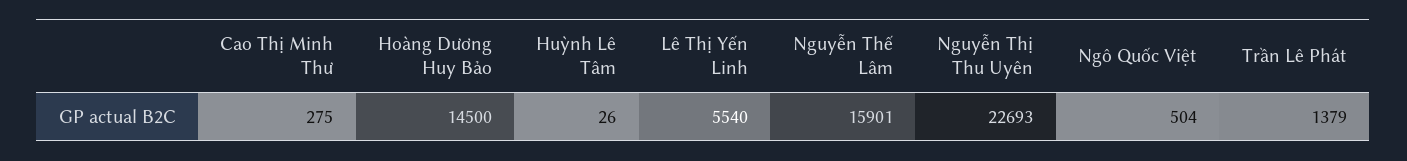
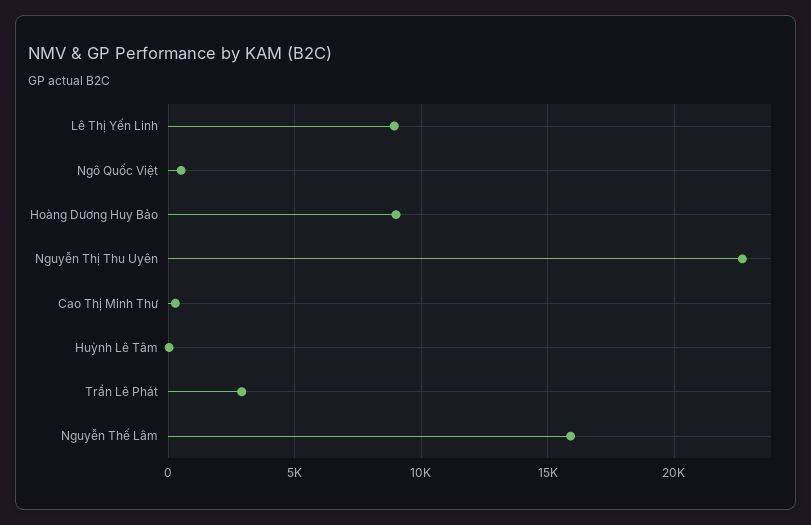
Hoàng Dương Huy Bảo: 14500 -> 9000
Lê Thị Yến Linh: 5540 -> 9000
Trần Lê Phát: 1379 -> 3000

